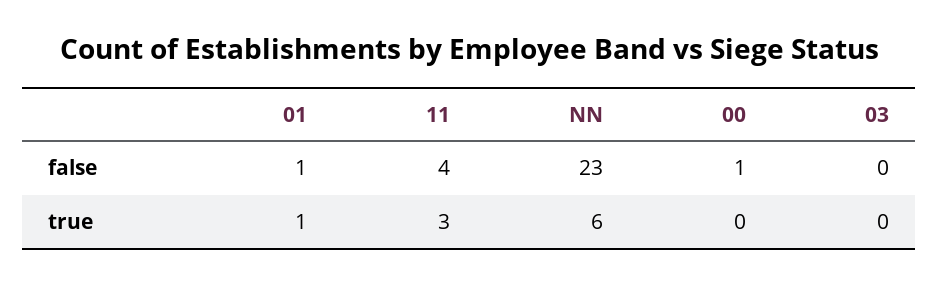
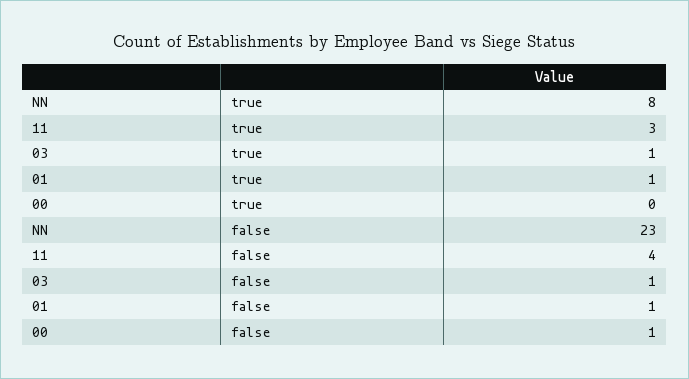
03, false: 0 -> 1
NN, true: 6 -> 8
03, true: 0 -> 1

